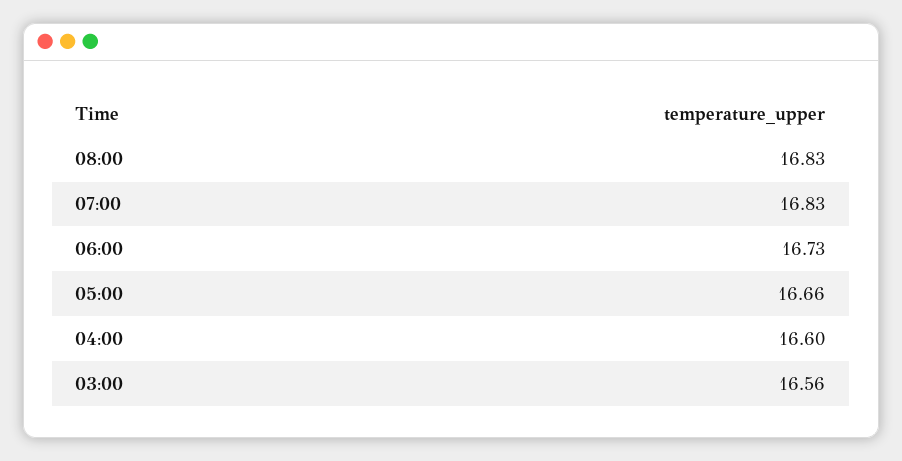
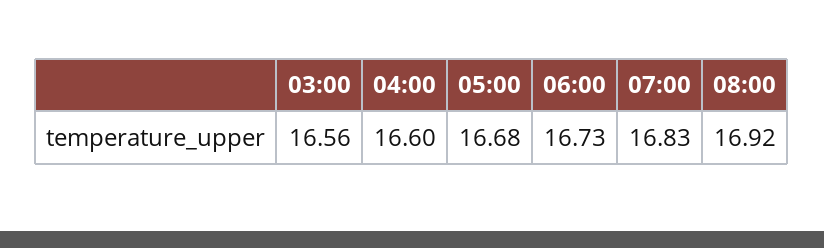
08:00: 16.83 -> 16.92
05:00: 16.66 -> 16.68

